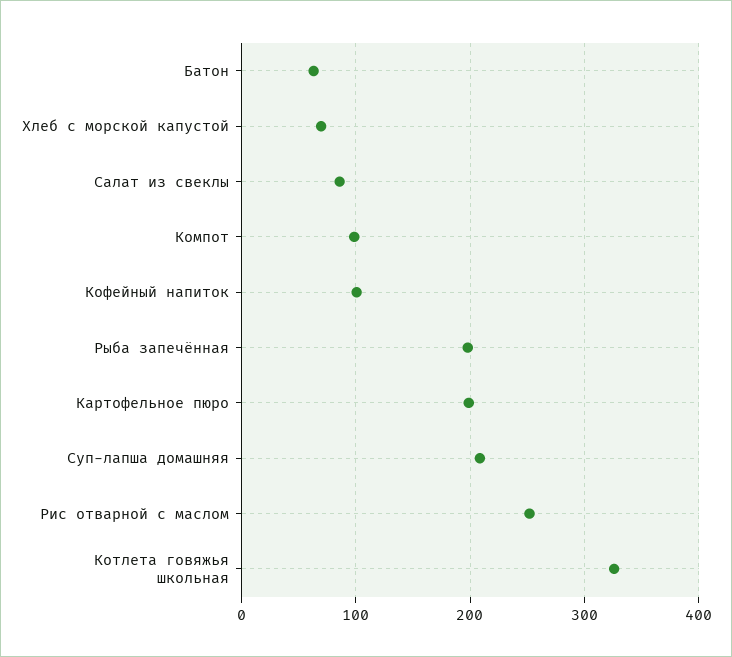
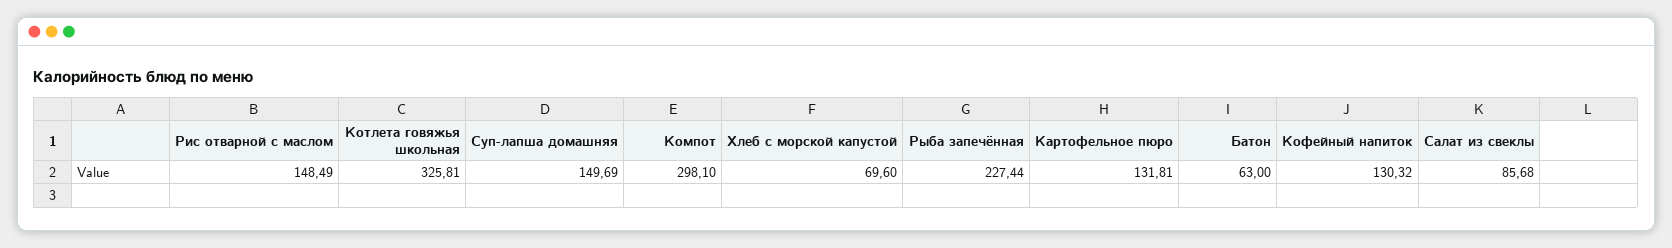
Компот: 100 -> 298.1
Кофейный напиток: 100 -> 130.32
Рыба запечённая: 200 -> 227.44
Картофельное пюро: 200 -> 131.81
Суп-лапша домашняя: 210 -> 149.69
Рис отварной с маслом: 250 -> 148.49

